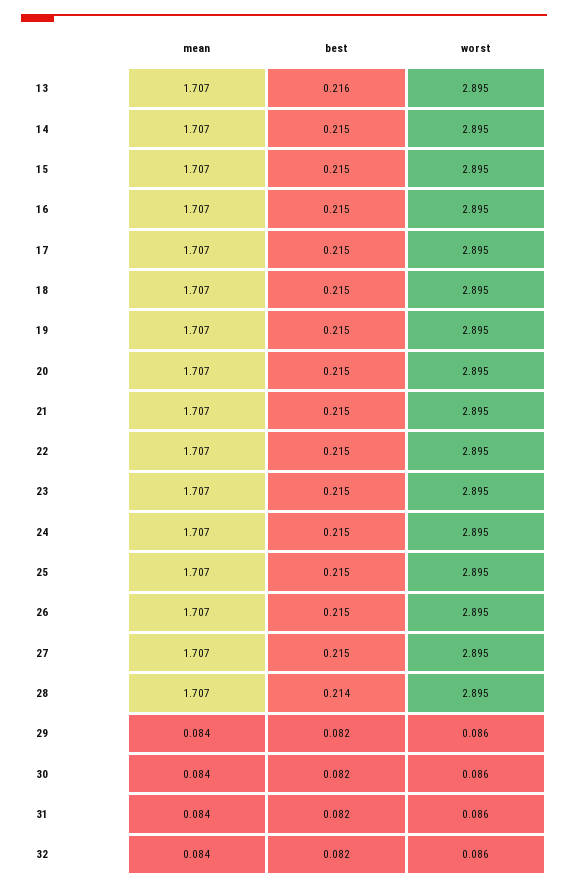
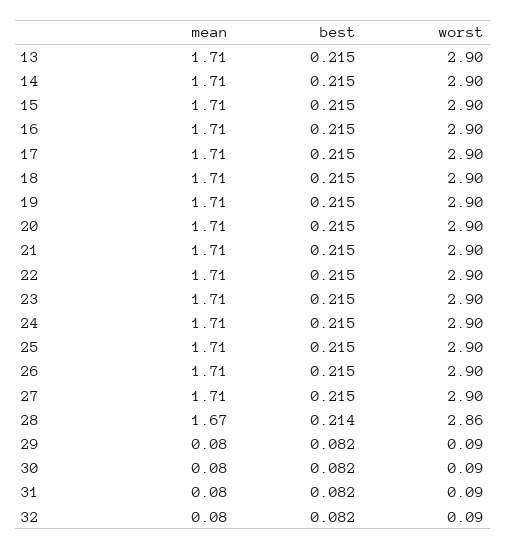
best, 13: 0.216 -> 0.215
mean, 28: 1.707 -> 1.67
worst, 28: 2.895 -> 2.86

